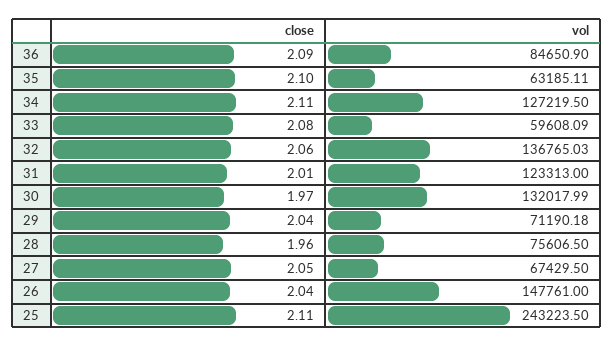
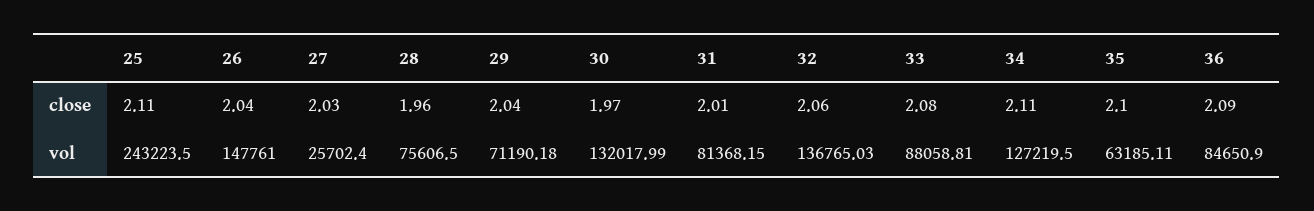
vol, 33: 59608.09 -> 88058.81
vol, 31: 123313 -> 81368.15
close, 27: 2.05 -> 2.03
vol, 27: 67429.5 -> 25702.4

